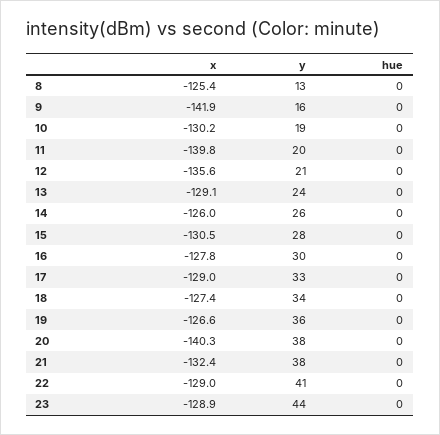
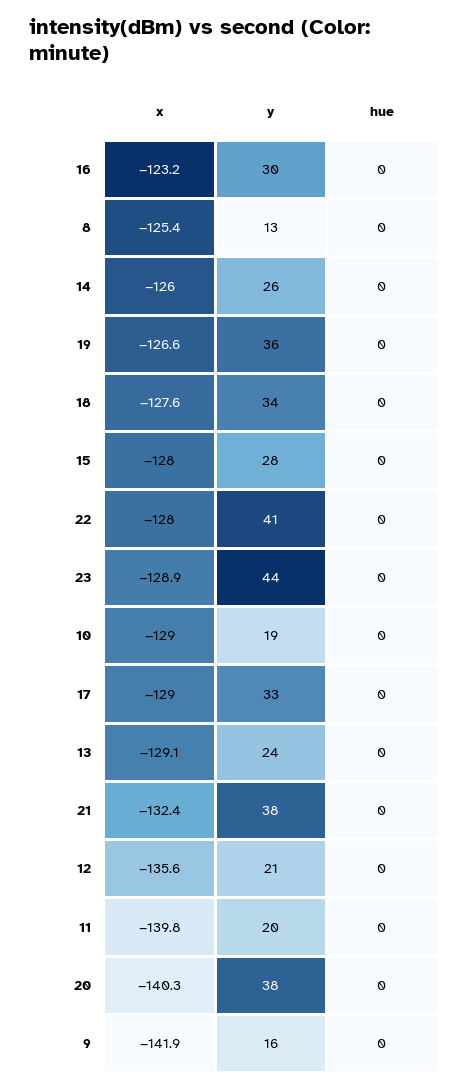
x, 10: -130.2 -> -129
x, 15: -130.5 -> -128
x, 16: -127.8 -> -123.2
x, 18: -127.4 -> -127.6
x, 22: -129 -> -128

